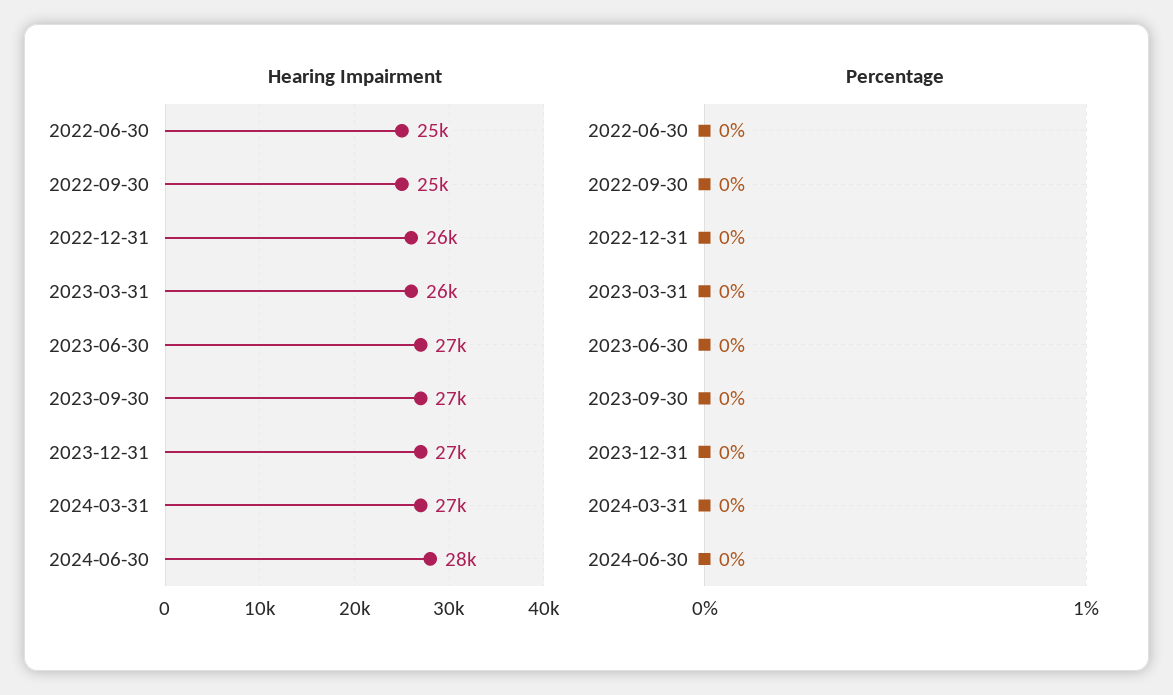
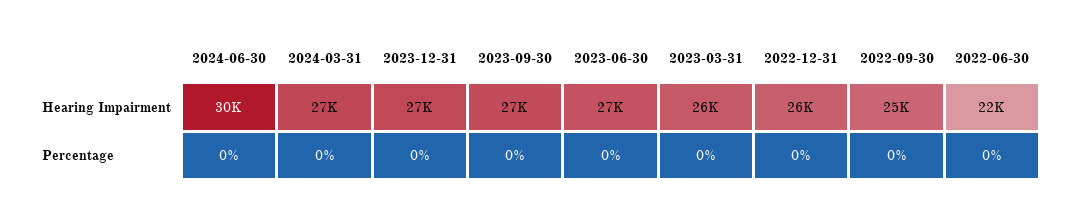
Hearing Impairment, 2022-06-30: 25000 -> 22000
Hearing Impairment, 2024-06-30: 28000 -> 30000

